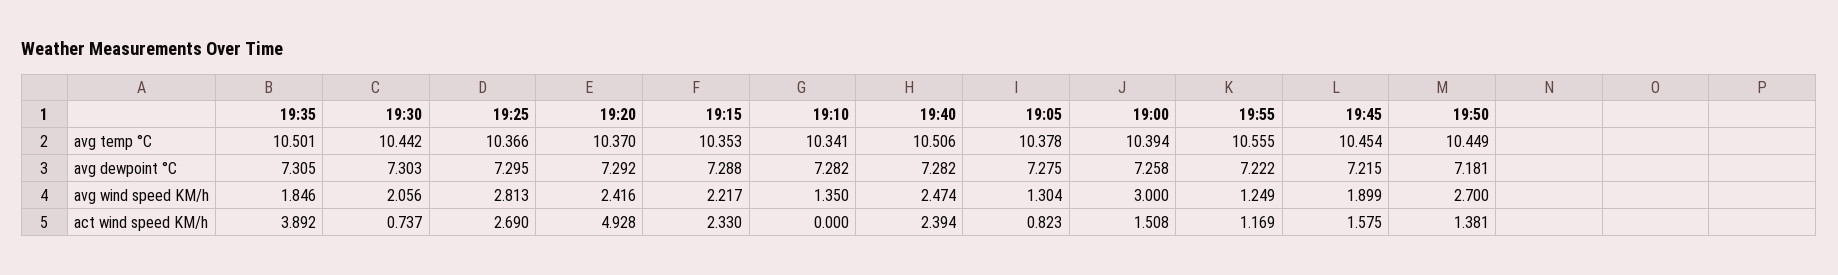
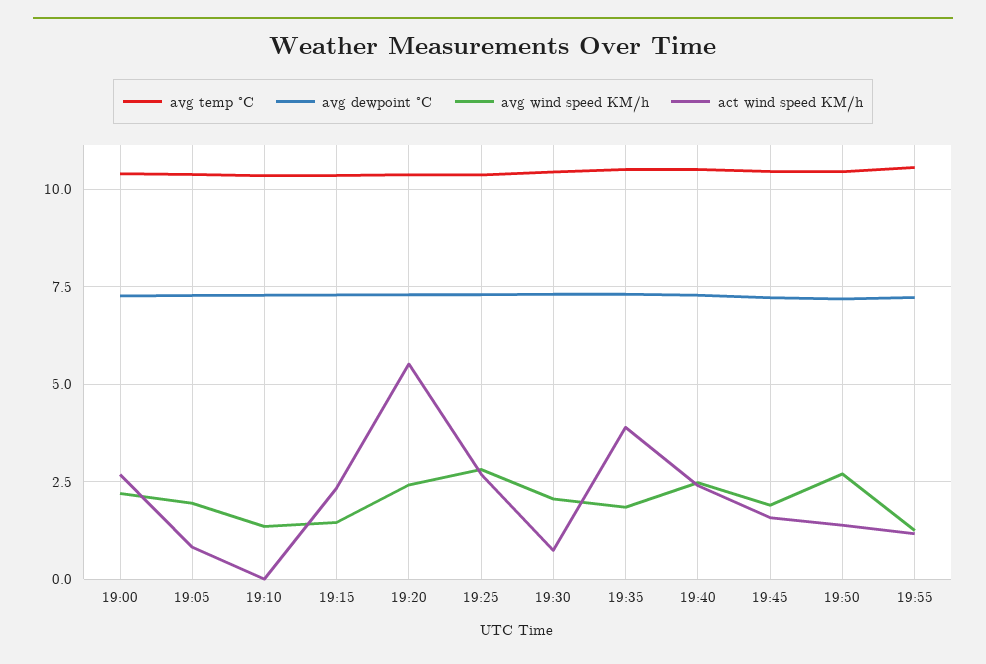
avg wind speed KM/h, 19:15: 2.217 -> 1.5
avg wind speed KM/h, 19:05: 1.304 -> 2
avg wind speed KM/h, 19:00: 3 -> 2.25
act wind speed KM/h, 19:20: 4.928 -> 5.5
act wind speed KM/h, 19:00: 1.508 -> 2.75

